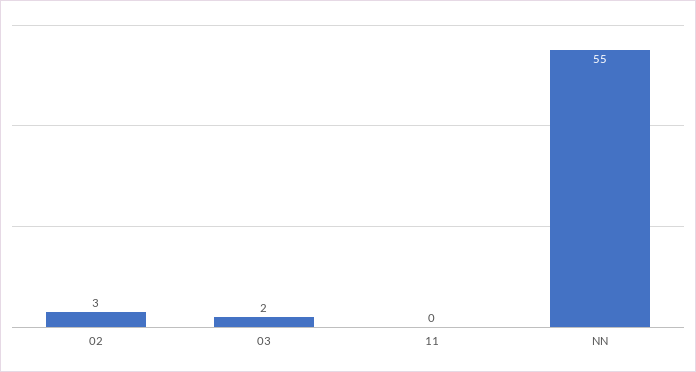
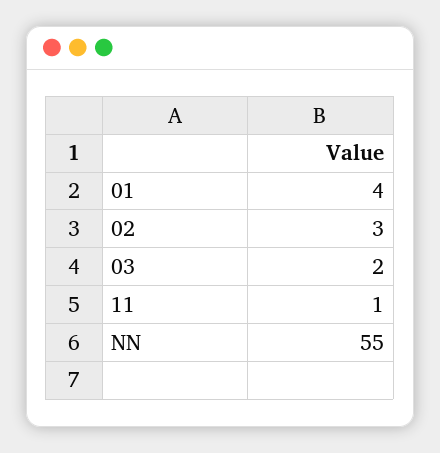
11: 0 -> 1
01: none -> 4

